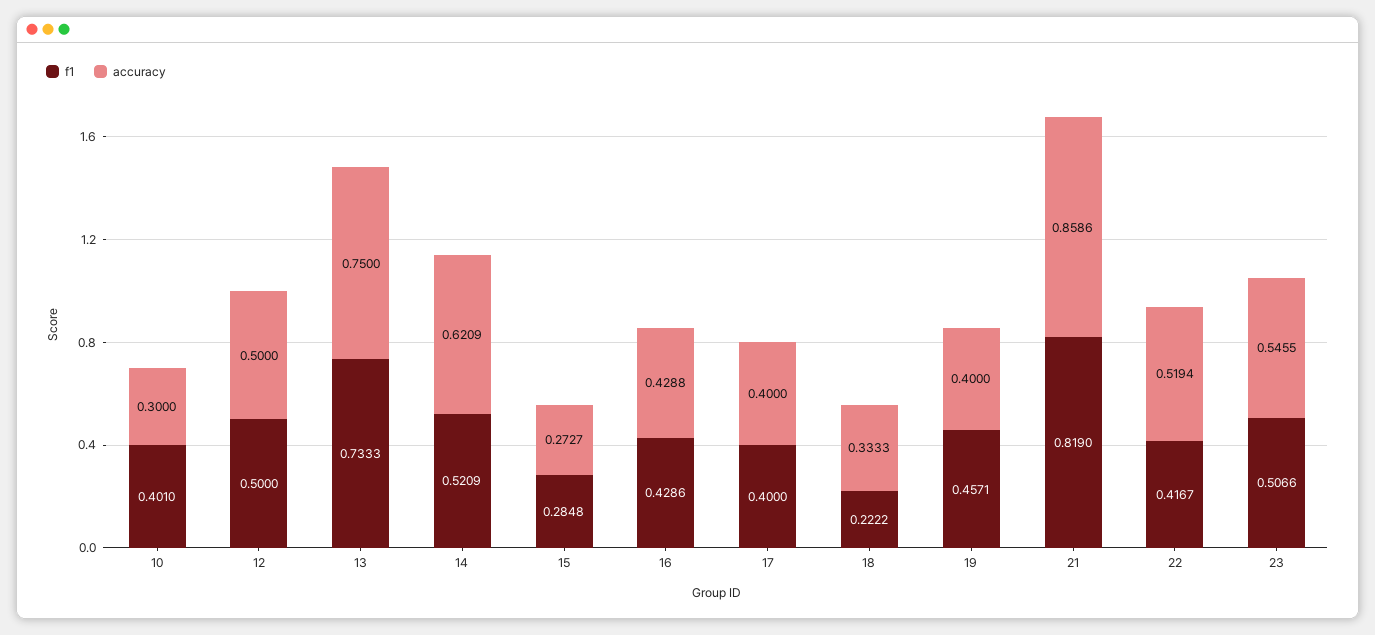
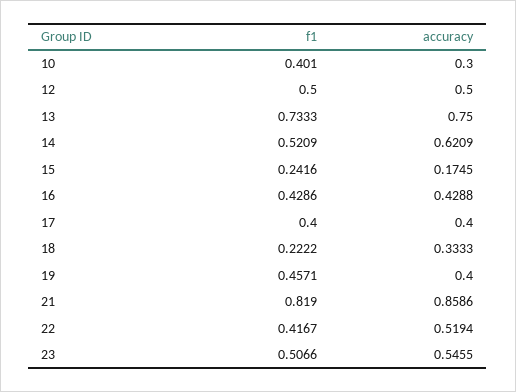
f1, 15: 0.2848 -> 0.2416
accuracy, 15: 0.2727 -> 0.1745

